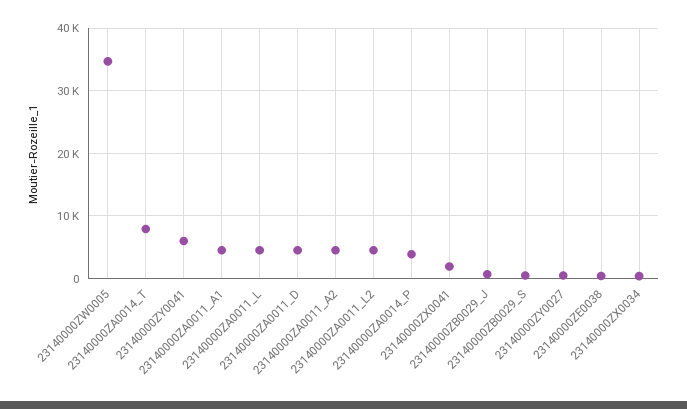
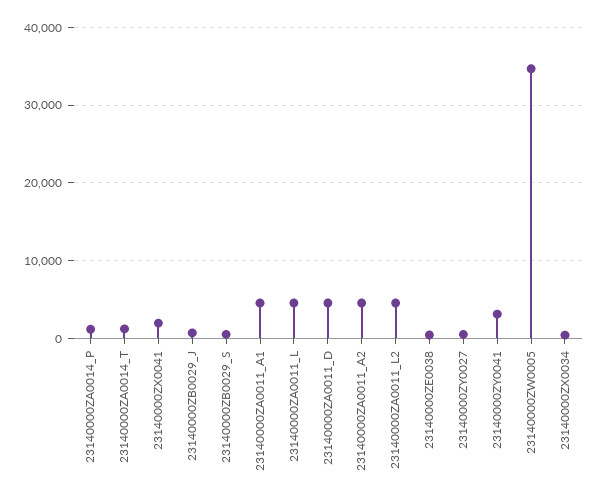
23140000ZA0014_T: 8000 -> 1000
23140000ZY0041: 6000 -> 3000
23140000ZA0014_P: 4000 -> 1000

